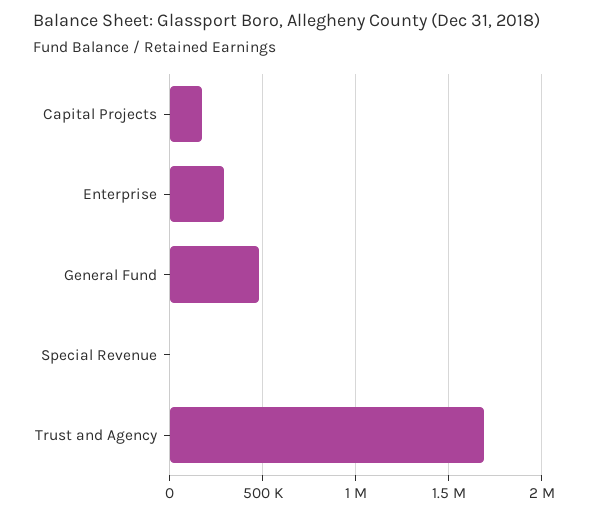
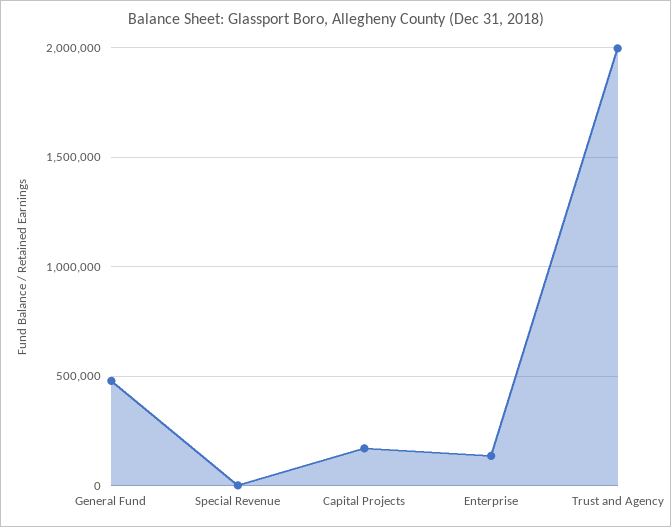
Enterprise: 300000 -> 150000
Trust and Agency: 1700000 -> 2000000

